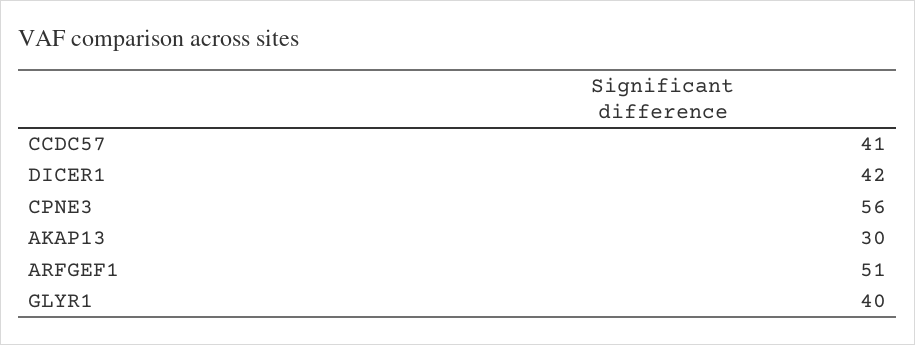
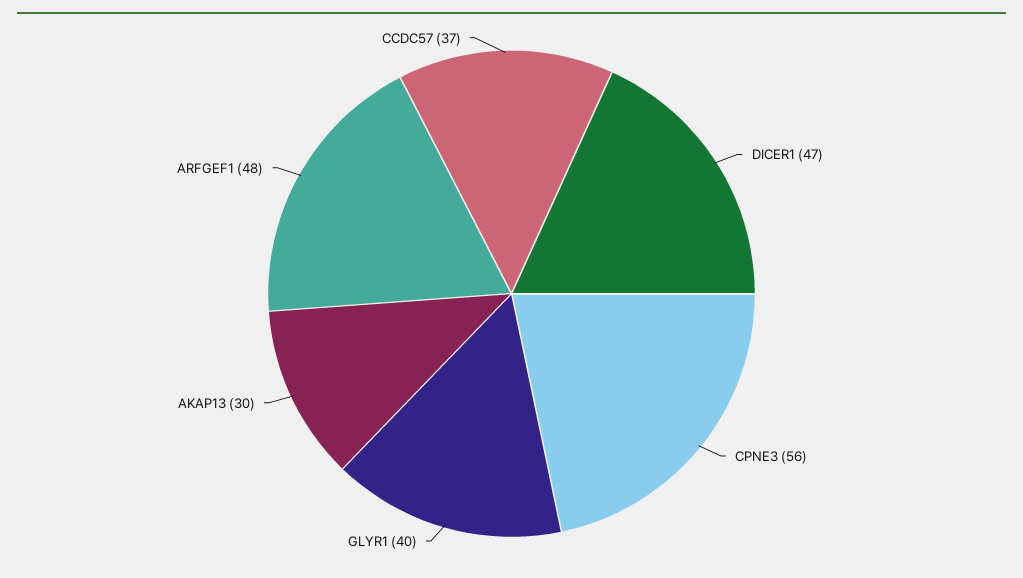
CCDC57: 41 -> 37
DICER1: 42 -> 47
ARFGEF1: 51 -> 48

